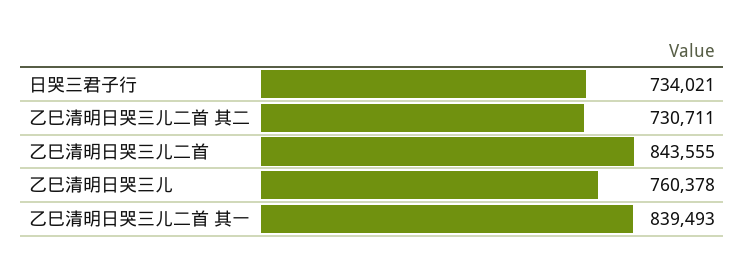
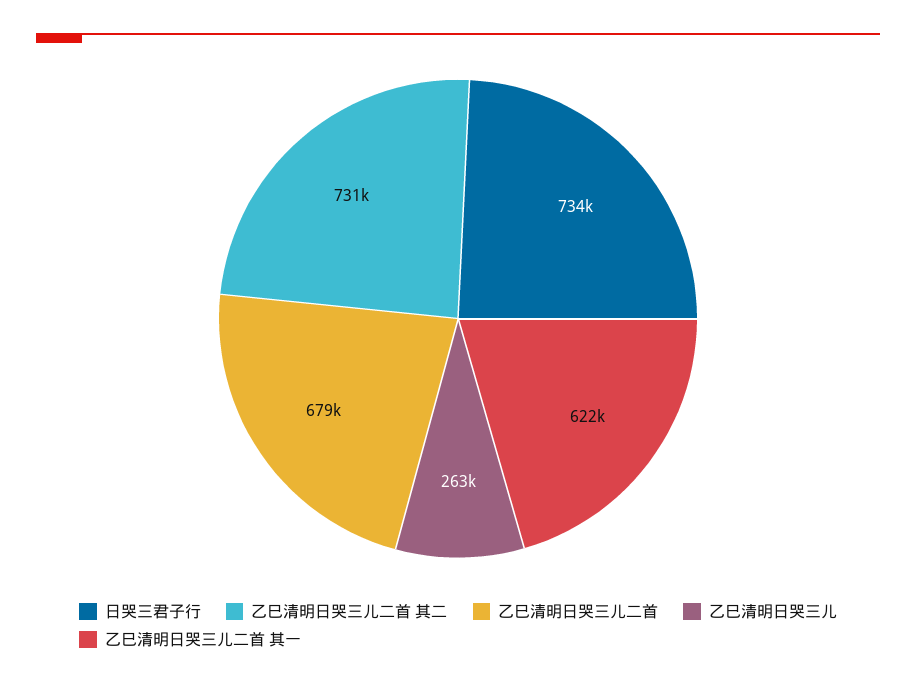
乙巳清明日哭三儿二首: 843555 -> 679000
乙巳清明日哭三儿: 760378 -> 263000
乙巳清明日哭三儿二首 其一: 839493 -> 622000

